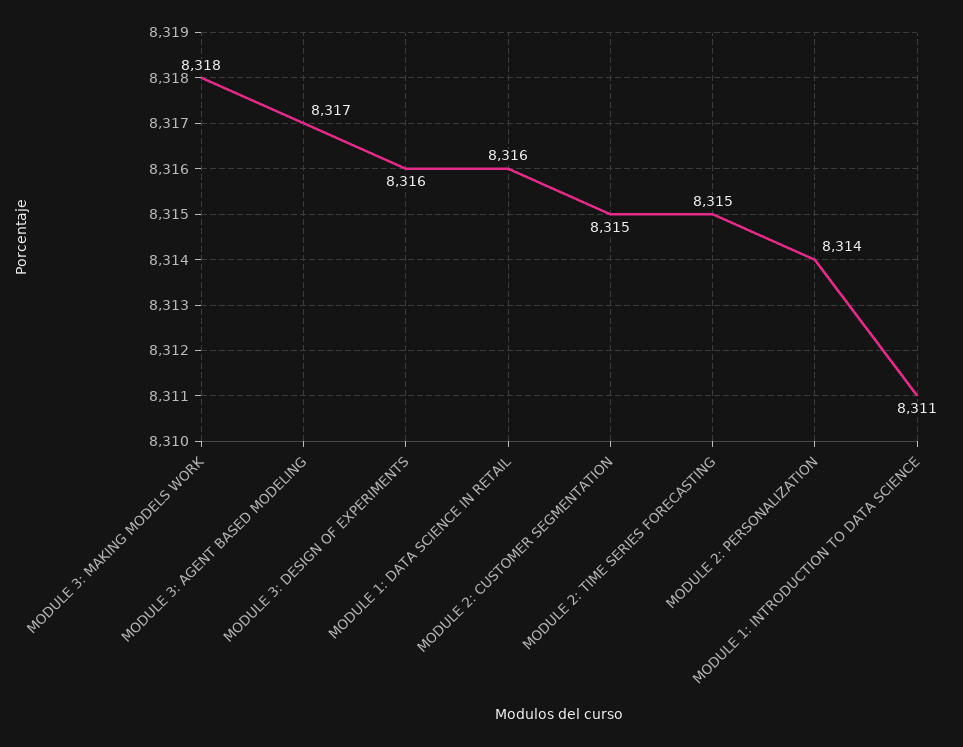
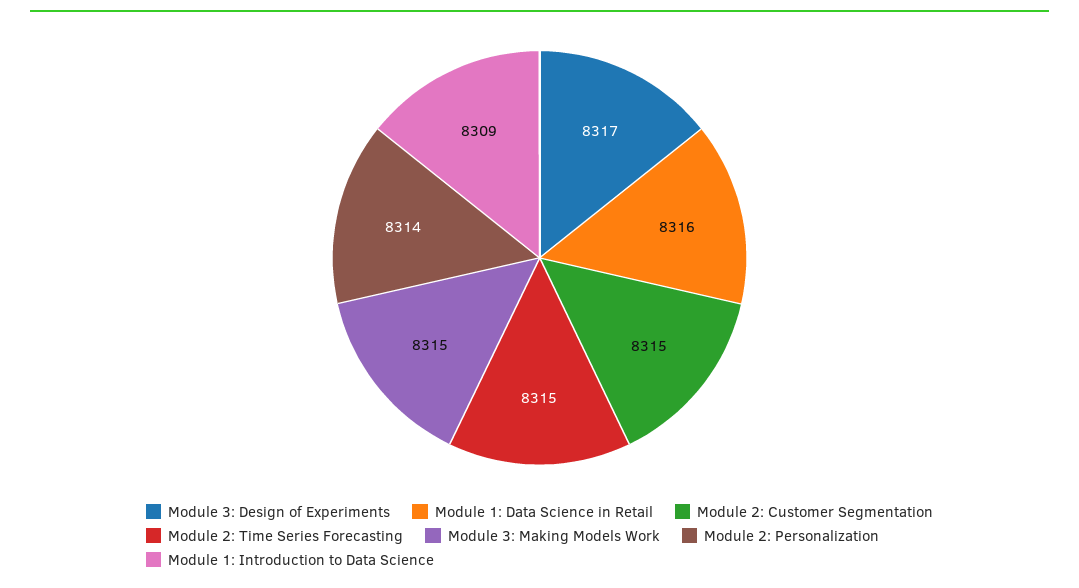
MODULE 3: MAKING MODELS WORK: 8318 -> 8315
MODULE 3: AGENT BASED MODELING: 8317 -> none
MODULE 3: DESIGN OF EXPERIMENTS: 8316 -> 8317
MODULE 1: INTRODUCTION TO DATA SCIENCE: 8311 -> 8309

